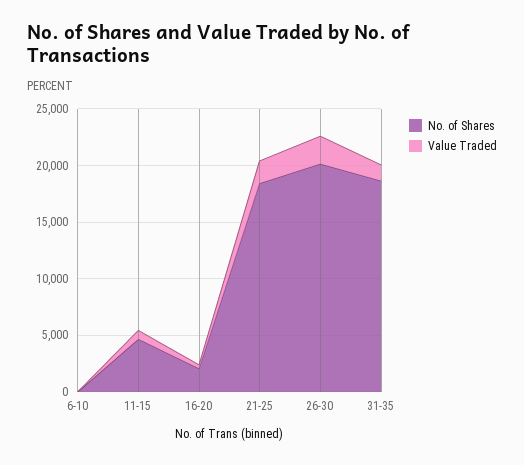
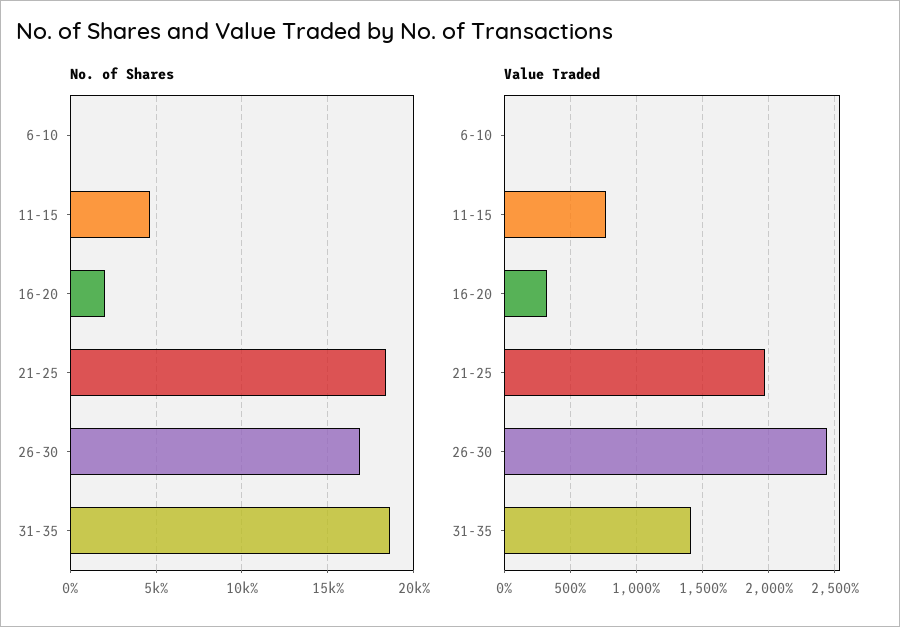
No. of Shares, 26-30: 20000 -> 17000

